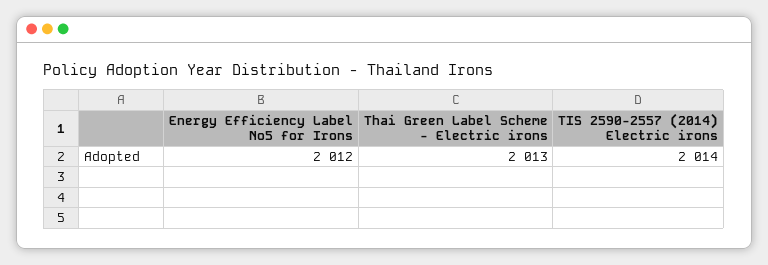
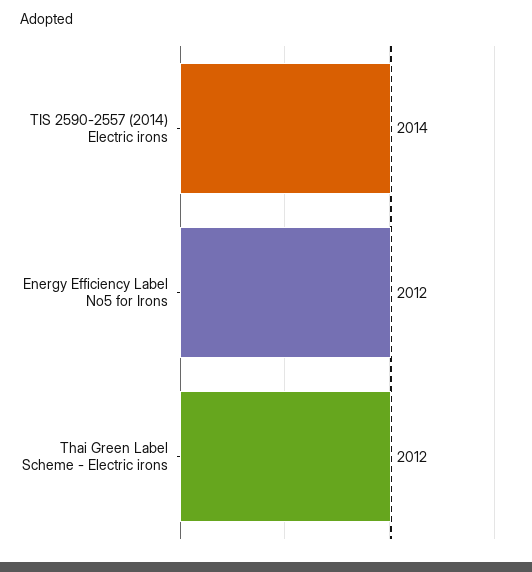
Thai Green Label Scheme - Electric irons: 2013 -> 2012

